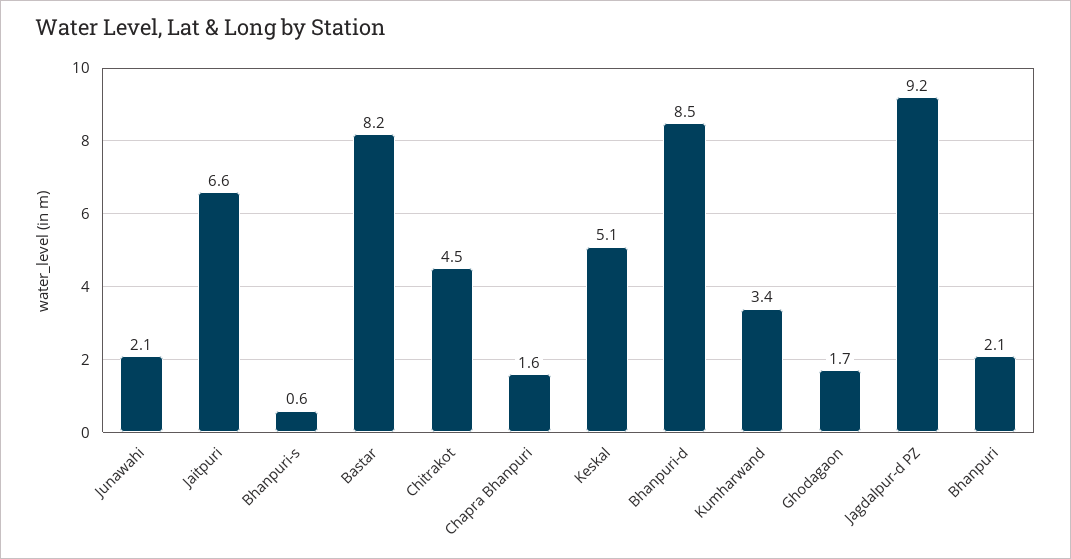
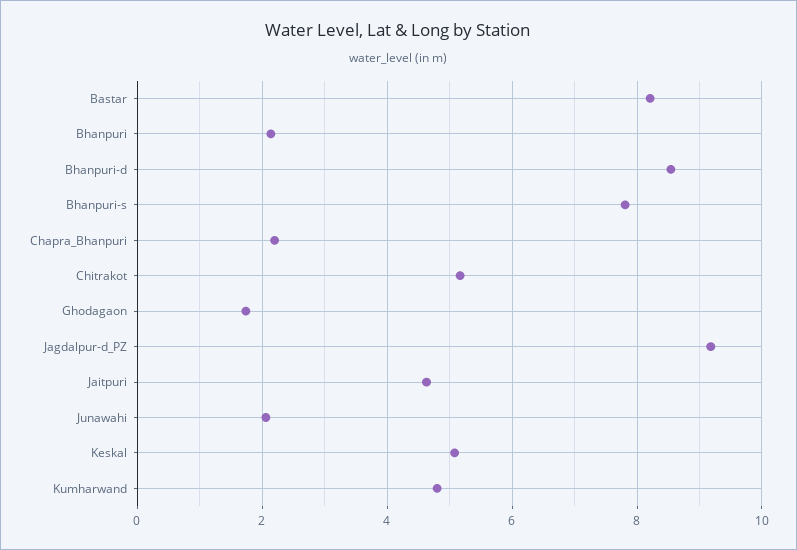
Jaitpuri: 6.6 -> 4.6
Bhanpuri-s: 0.6 -> 7.8
Chitrakot: 4.5 -> 5.2
Chapra Bhanpuri: 1.6 -> 2.2
Kumharwand: 3.4 -> 4.8

